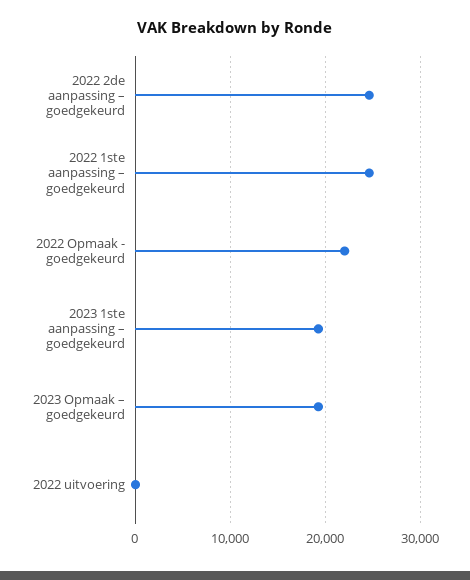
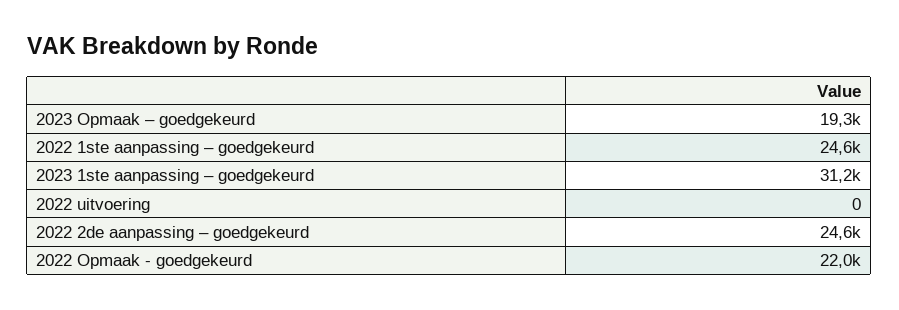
2023 1ste aanpassing – goedgekeurd: 19000 -> 31200

